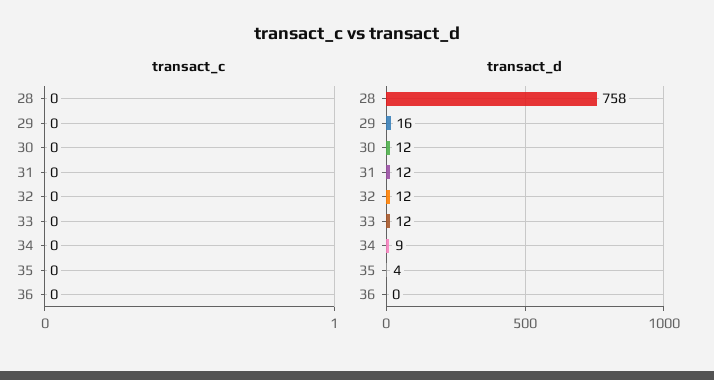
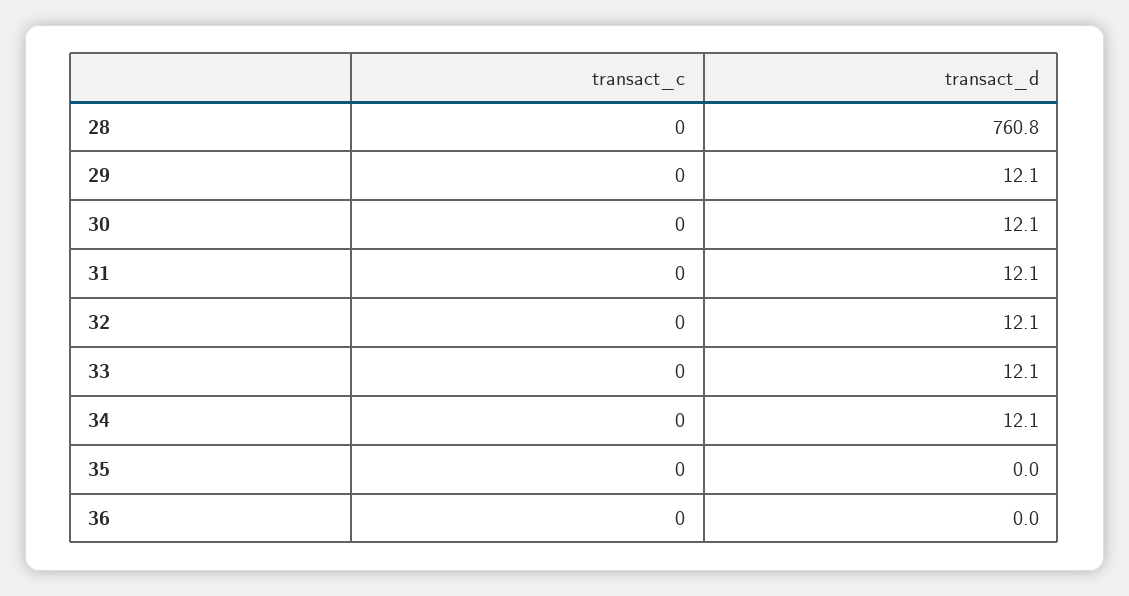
transact_d, 28: 758 -> 760.8
transact_d, 29: 16 -> 12.1
transact_d, 34: 9 -> 12.1
transact_d, 35: 4 -> 0

